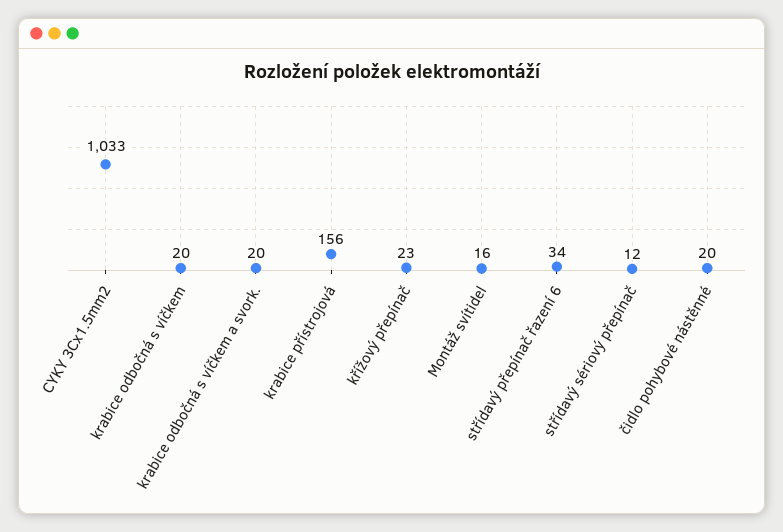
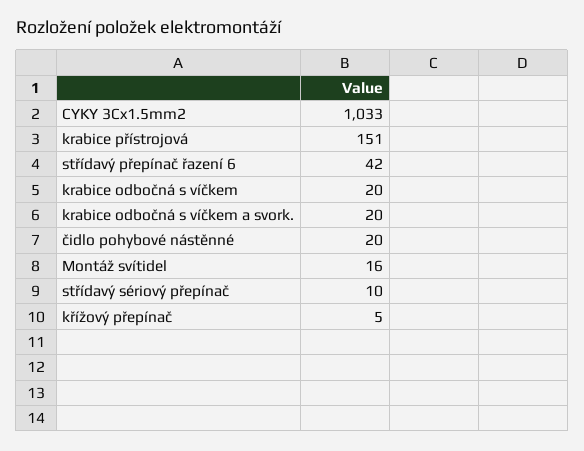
krabice přístrojová: 156 -> 151
křížový přepínač: 23 -> 5
střídavý přepínač řazení 6: 34 -> 42
střídavý sériový přepínač: 12 -> 10

